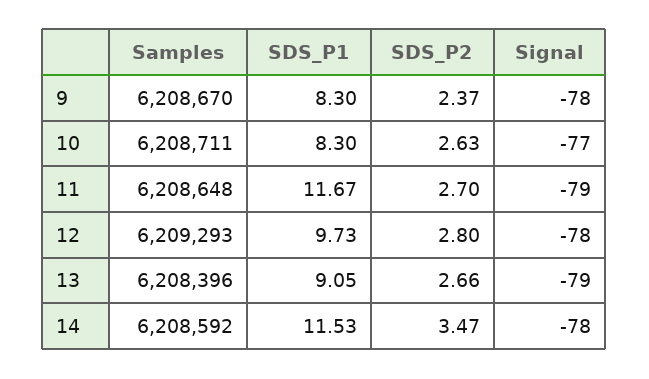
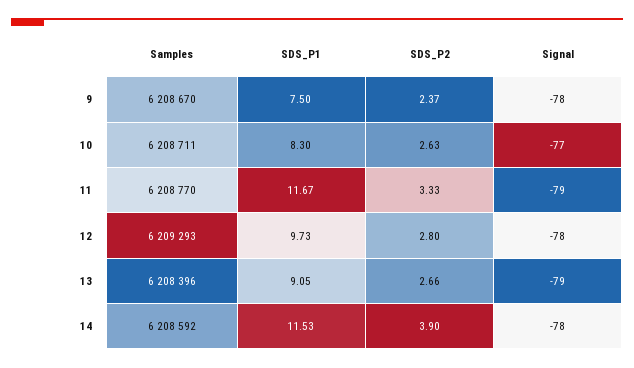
SDS_P1, 9: 8.3 -> 7.5
Samples, 11: 6208648 -> 6208770
SDS_P2, 11: 2.7 -> 3.33
SDS_P2, 14: 3.47 -> 3.9

